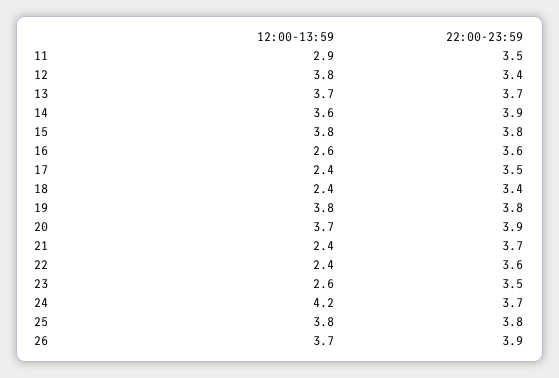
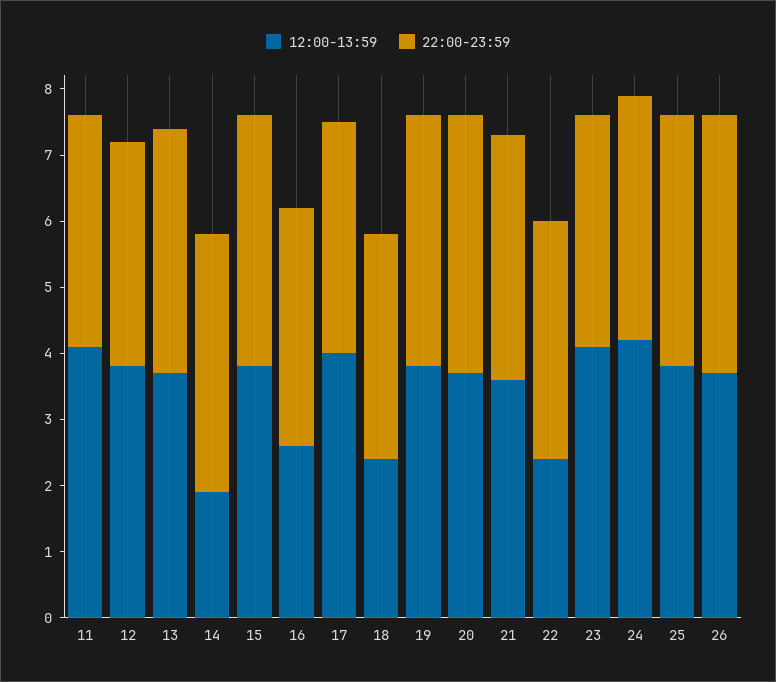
12:00-13:59, 11: 2.9 -> 4
12:00-13:59, 14: 3.6 -> 2
12:00-13:59, 17: 2.4 -> 4
12:00-13:59, 21: 2.4 -> 3.5
12:00-13:59, 23: 2.6 -> 4

